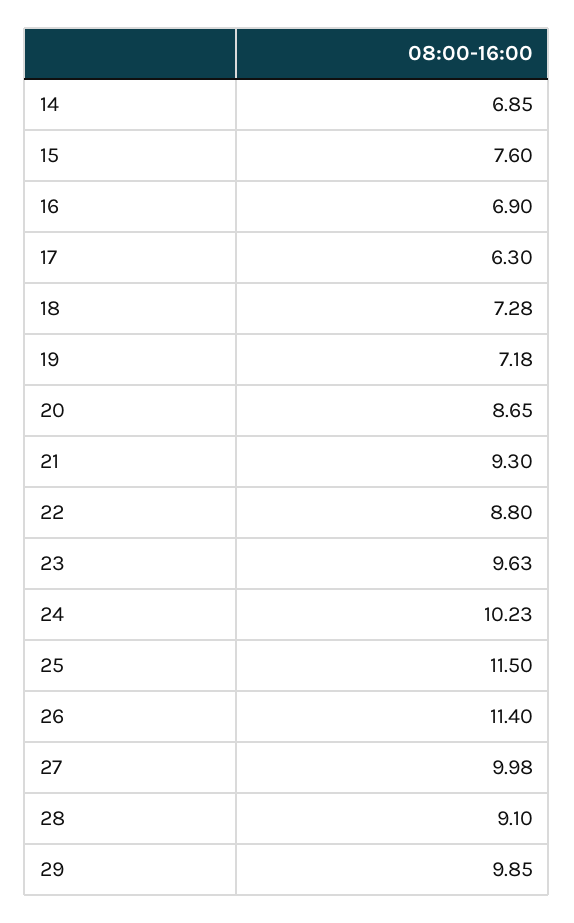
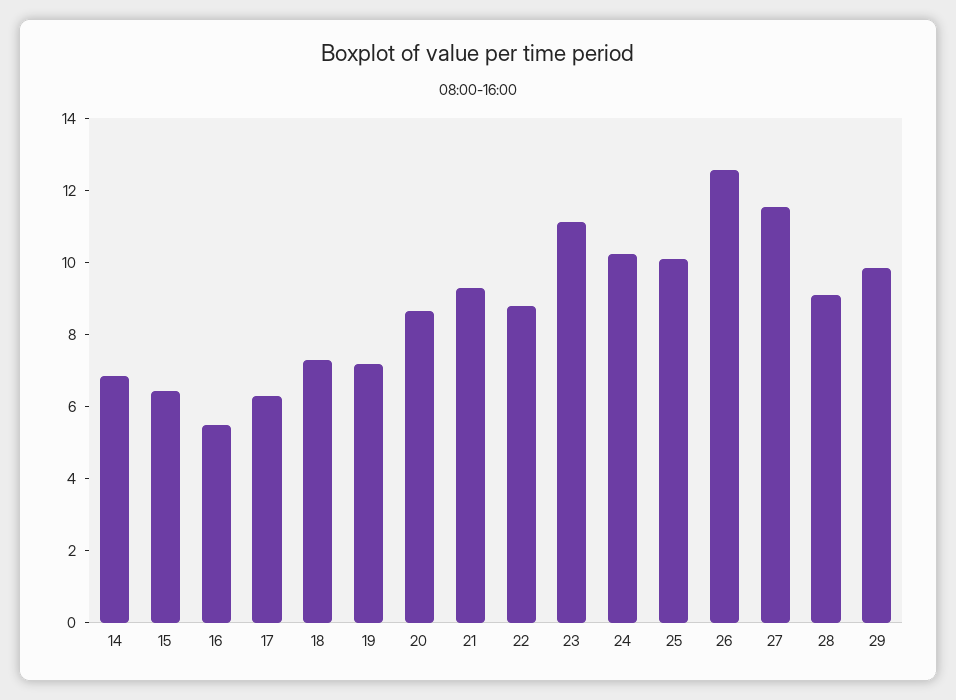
15: 7.6 -> 6.5
16: 6.9 -> 5.5
23: 9.63 -> 11
25: 11.5 -> 10
26: 11.4 -> 12.5
27: 9.98 -> 11.5

